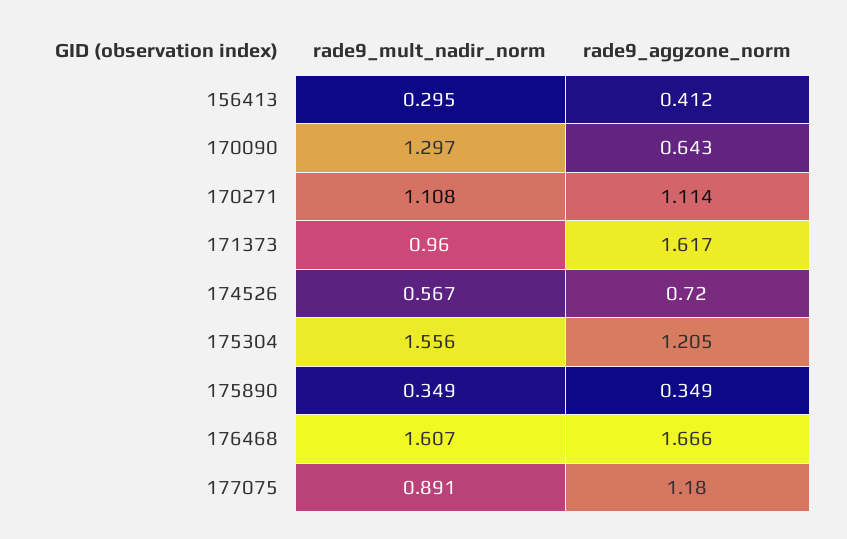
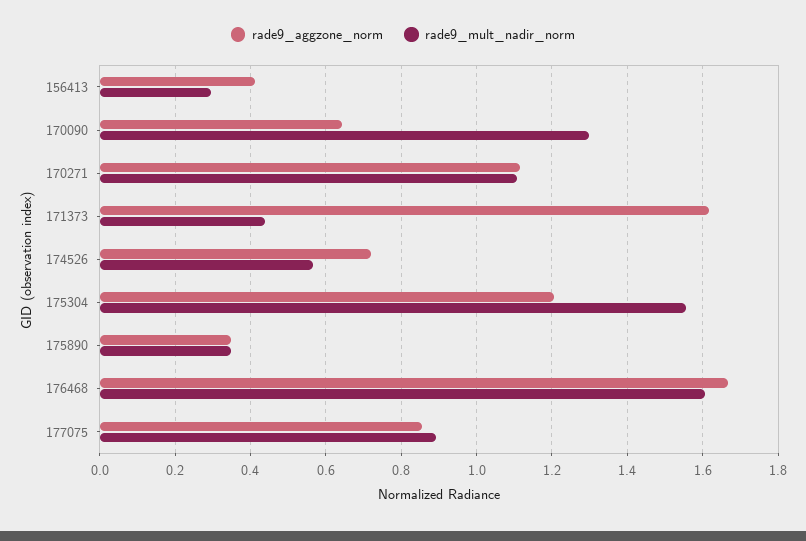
rade9_mult_nadir_norm, 171373: 0.96 -> 0.44
rade9_aggzone_norm, 177075: 1.18 -> 0.86

